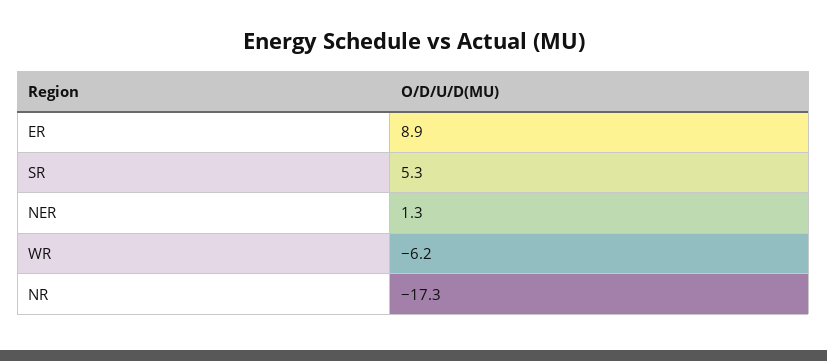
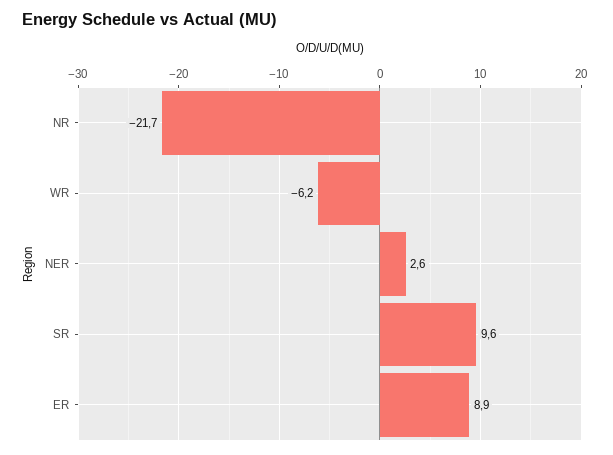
SR: 5.3 -> 9.6
NER: 1.3 -> 2.6
NR: -17.3 -> -21.7

